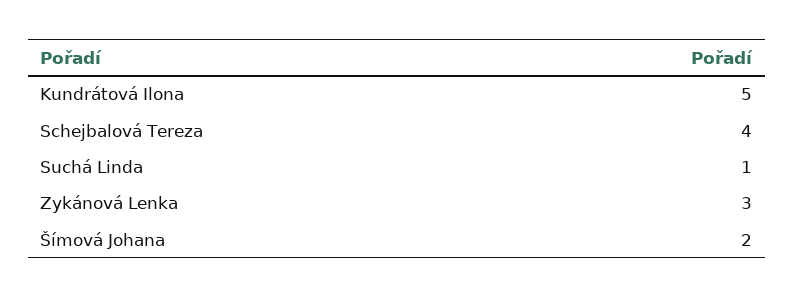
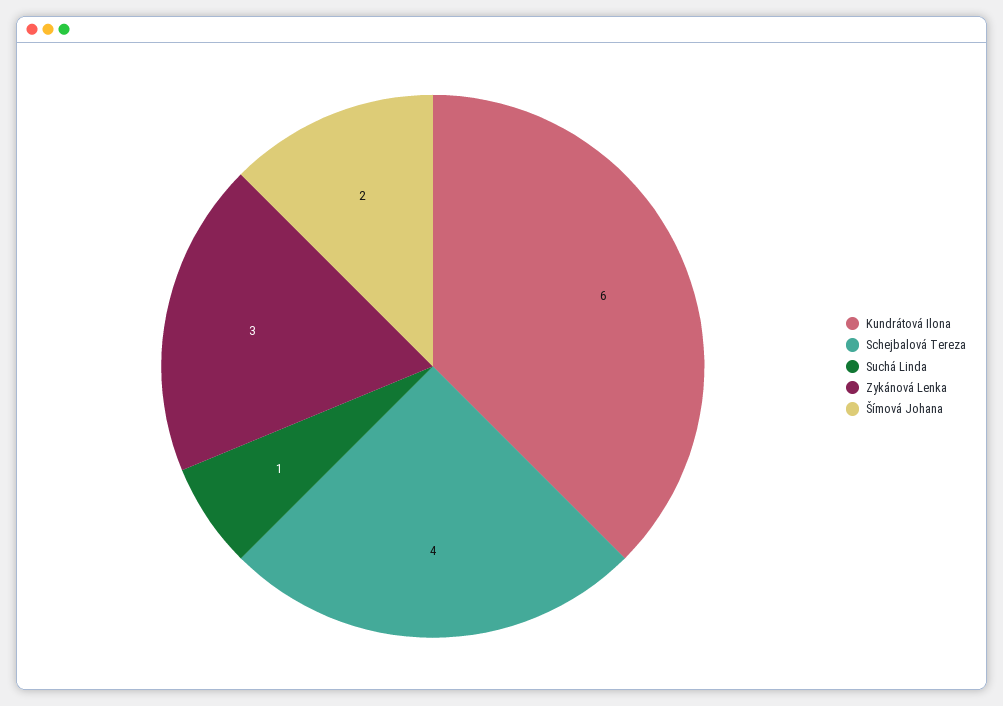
Kundrátová Ilona: 5 -> 6

